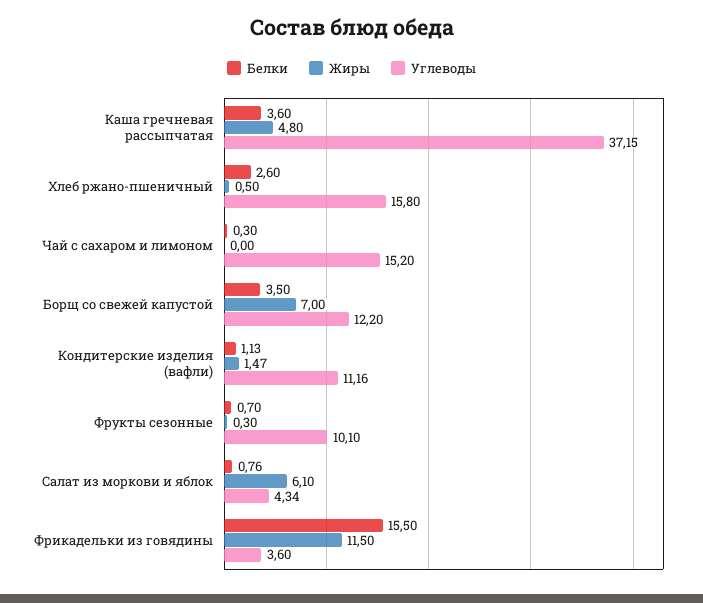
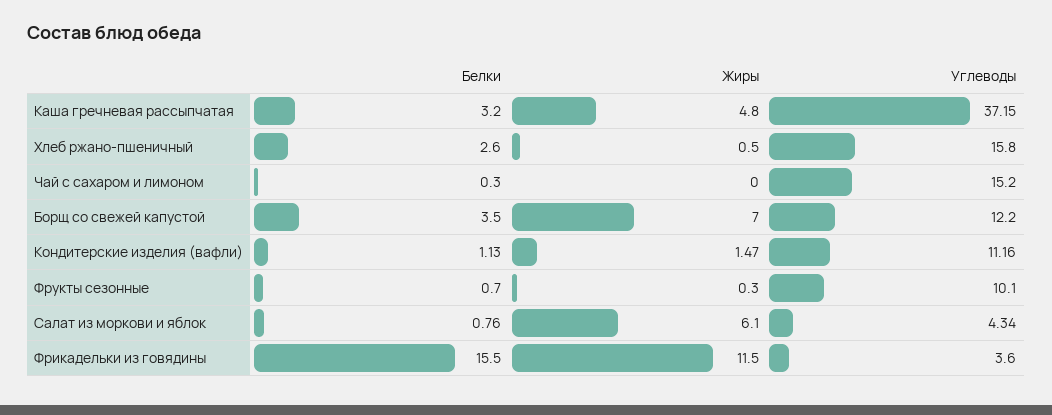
Белки, Каша гречневая рассыпчатая: 3.6 -> 3.2

